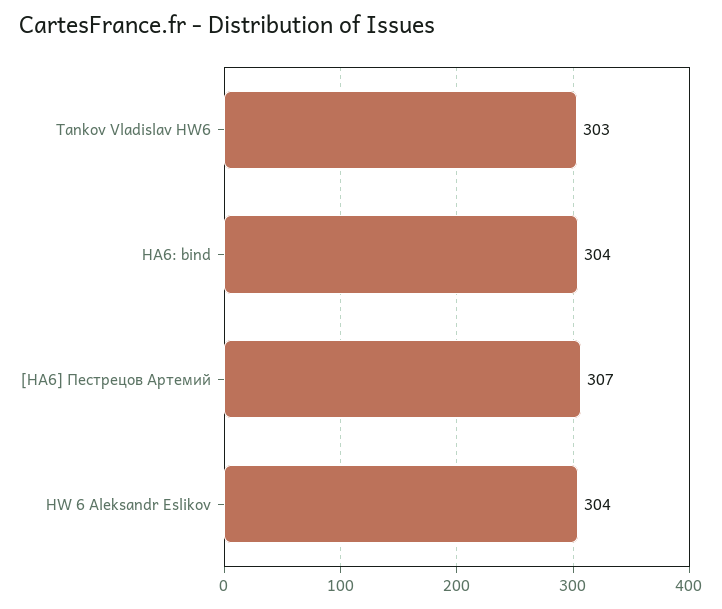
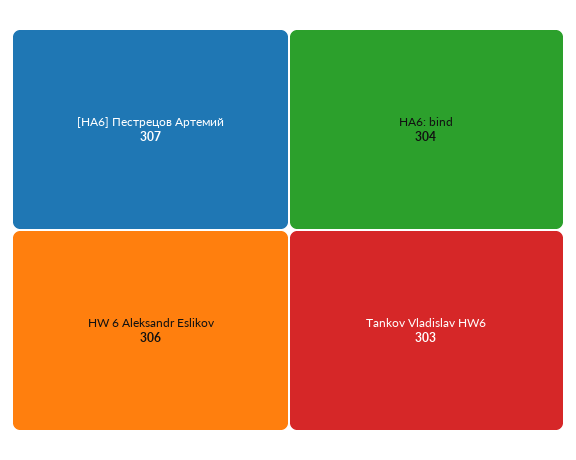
HW 6 Aleksandr Eslikov: 304 -> 306

